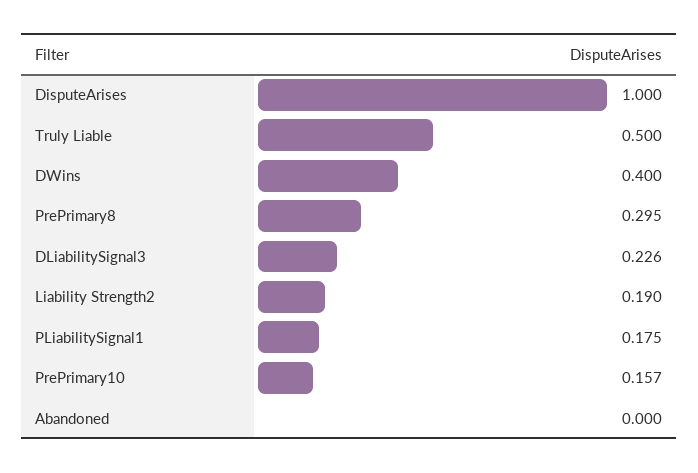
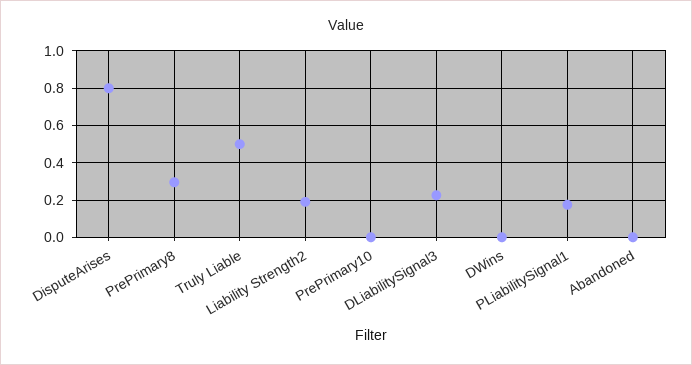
DisputeArises: 1 -> 0.8
DWins: 0.4 -> 0
PrePrimary10: 0.157 -> 0

